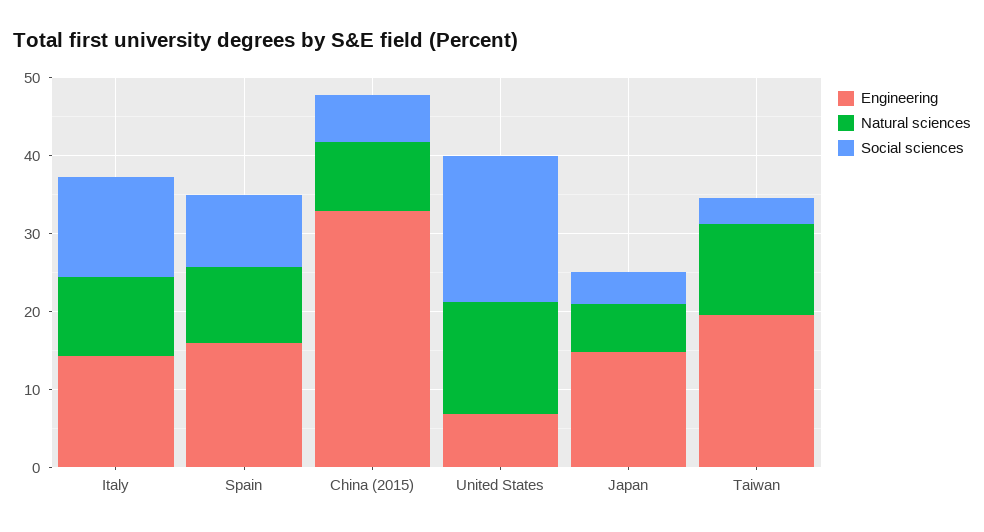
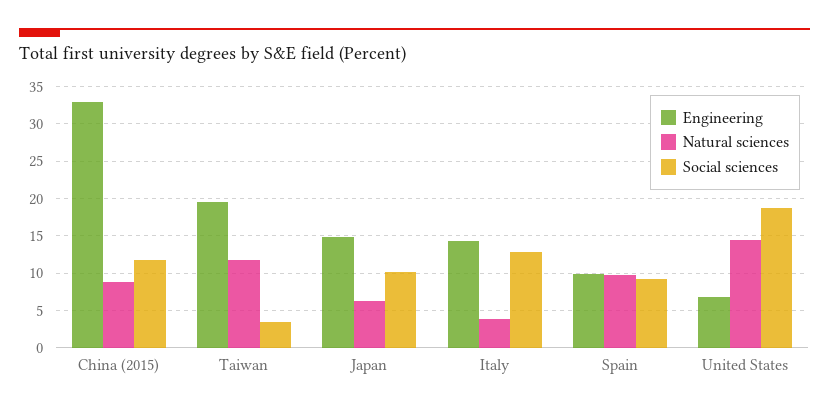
Natural sciences, Italy: 10 -> 4
Engineering, Spain: 16 -> 10
Social sciences, China (2015): 6 -> 12
Social sciences, Japan: 4 -> 10

